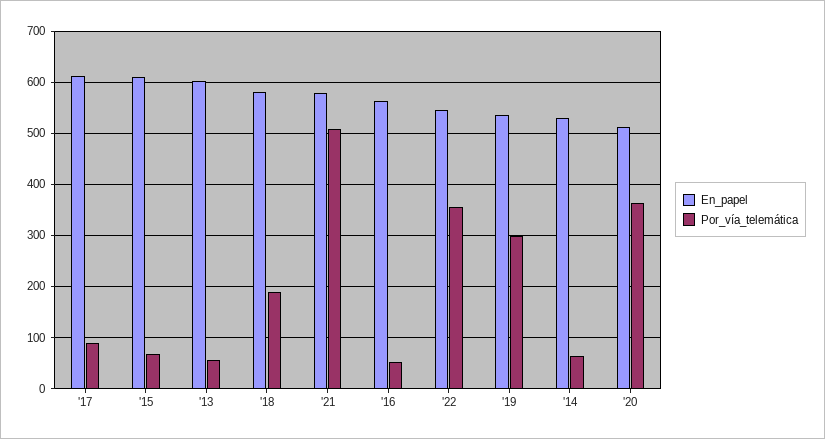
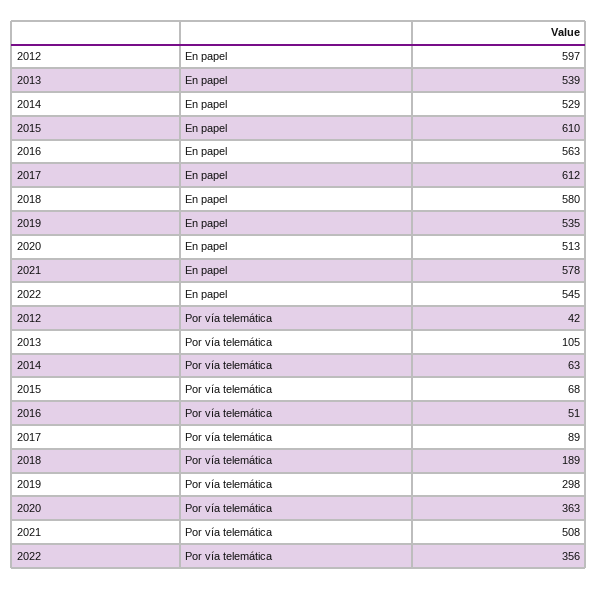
En_papel, '13: 600 -> 539
Por_vía_telemática, '13: 60 -> 105
En_papel, 2012: none -> 597
Por_vía_telemática, 2012: none -> 42

